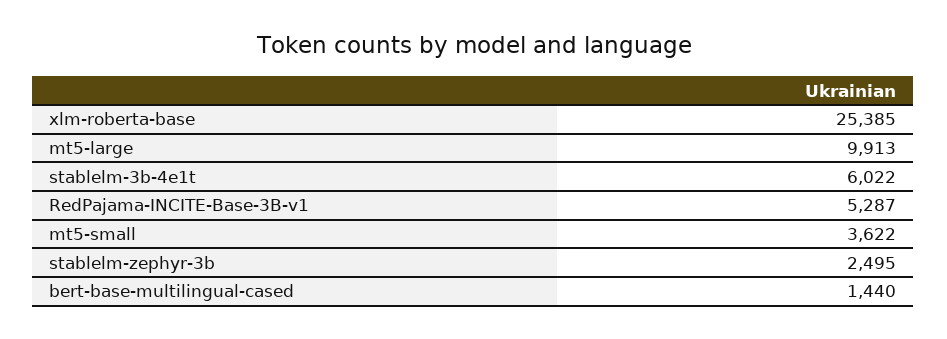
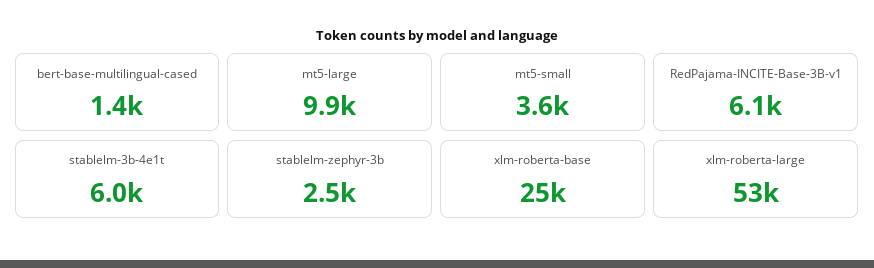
RedPajama-INCITE-Base-3B-v1: 5287 -> 6100
xlm-roberta-large: none -> 53000

